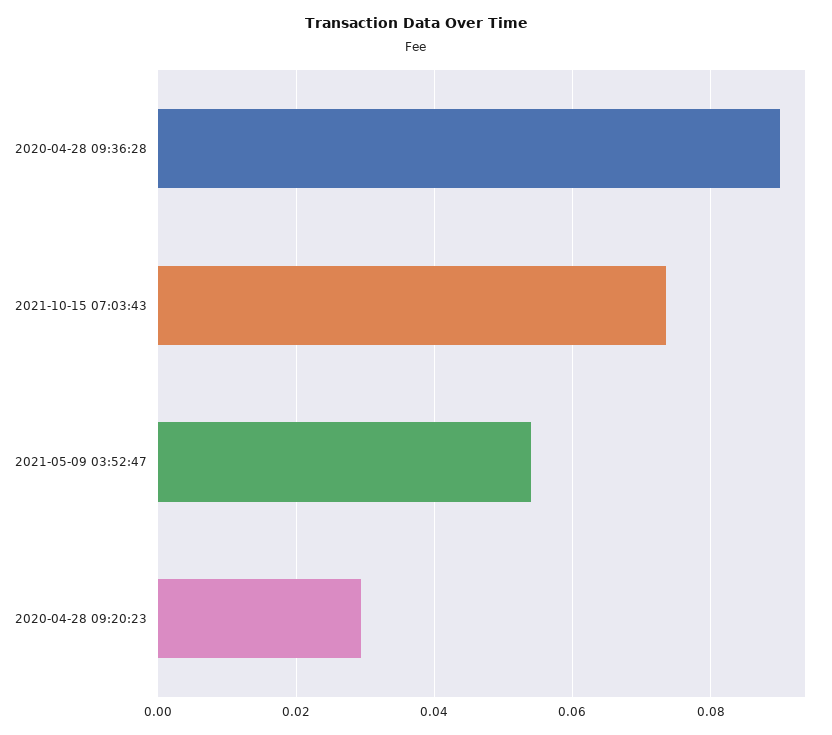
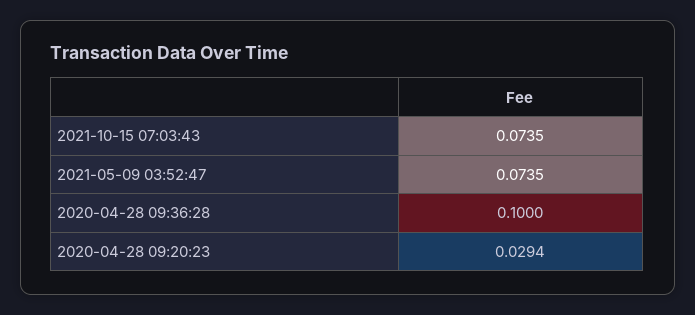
2020-04-28 09:36:28: 0.09 -> 0.1
2021-05-09 03:52:47: 0.054 -> 0.0735

